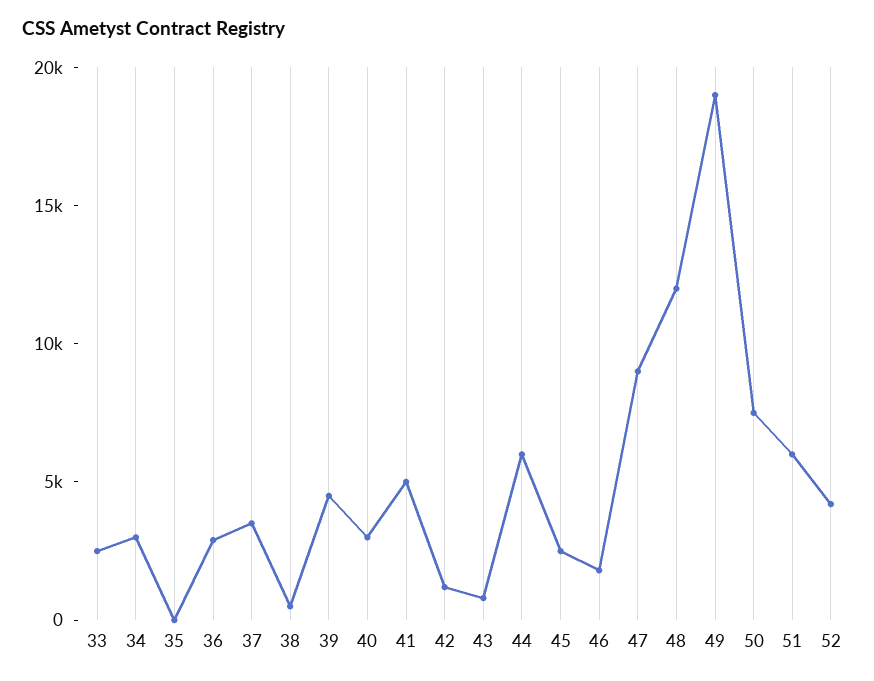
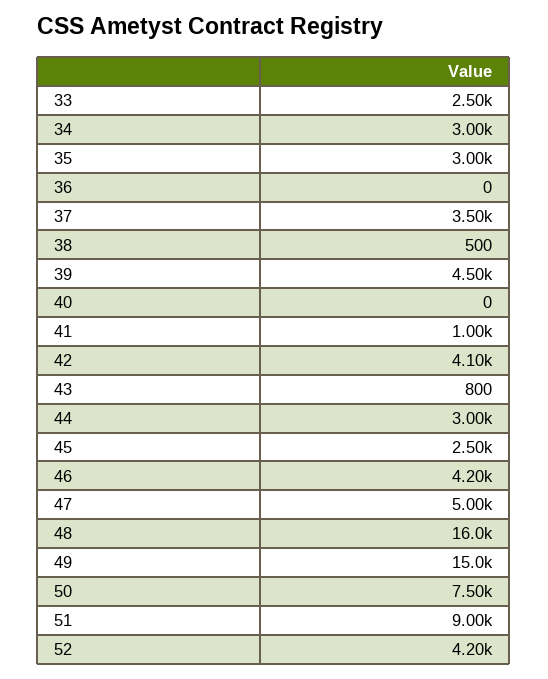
35: 0 -> 3000
36: 3000 -> 0
40: 3000 -> 0
41: 5000 -> 1000
42: 1000 -> 4100
44: 6000 -> 3000
46: 2000 -> 4200
47: 9000 -> 5000
48: 12000 -> 16000
49: 19000 -> 15000
51: 6000 -> 9000

